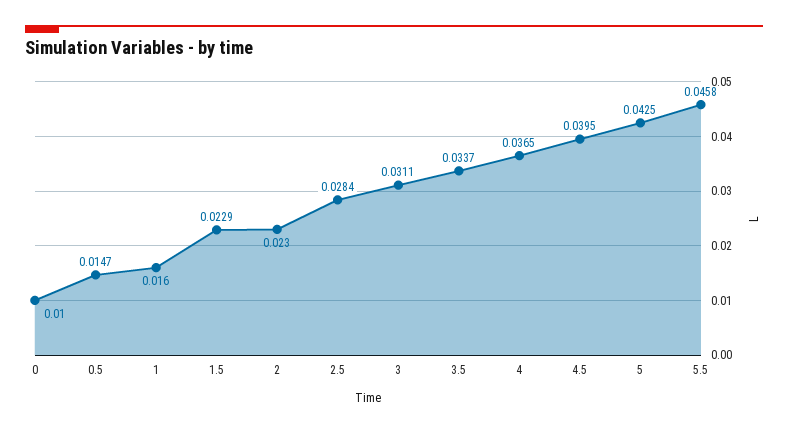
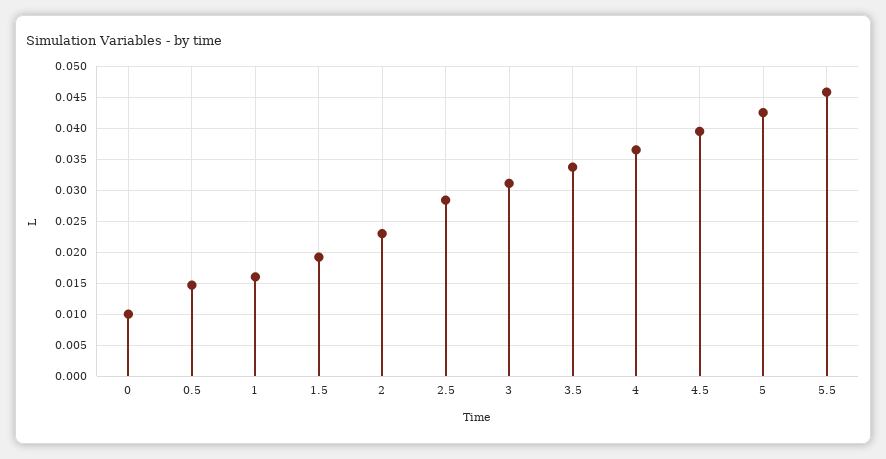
1.5: 0.0229 -> 0.019

